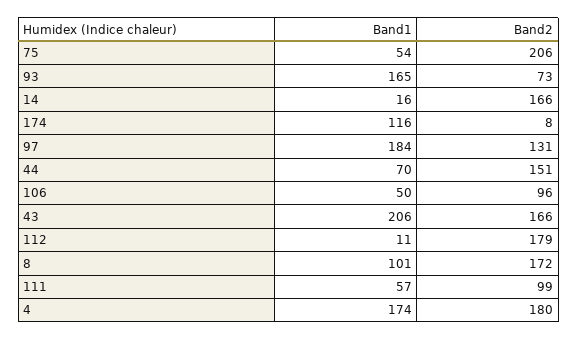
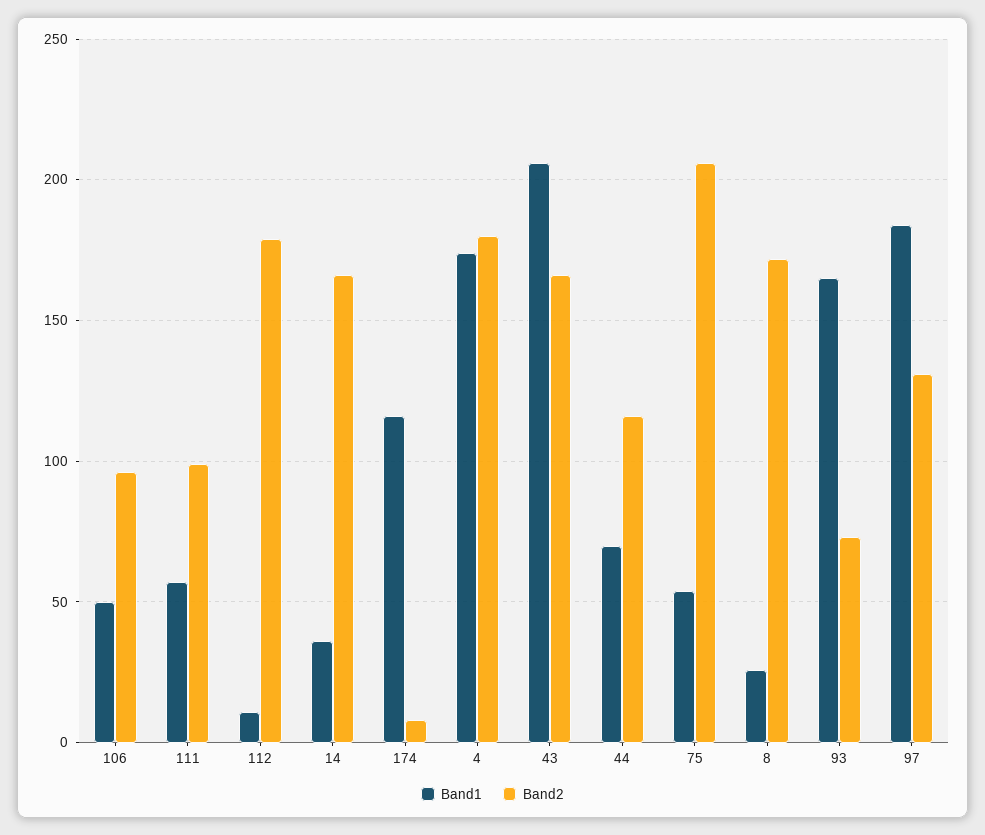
Band1, 14: 16 -> 35
Band2, 44: 151 -> 115
Band1, 8: 101 -> 25

